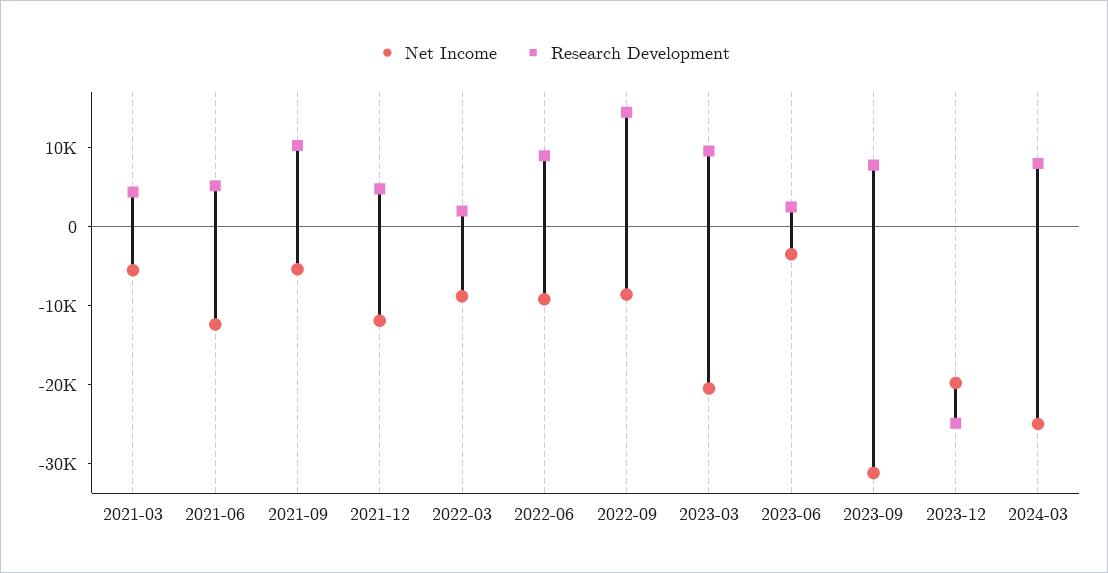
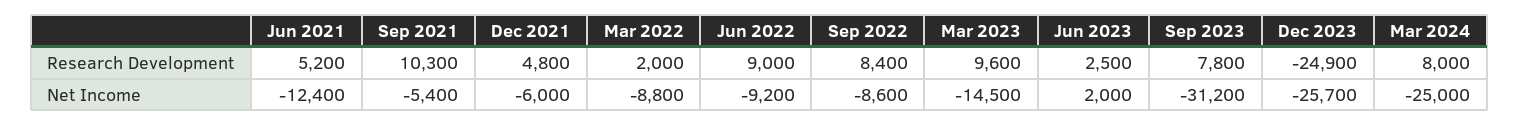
Net Income, 2021-03: -6000 -> none
Research Development, 2021-03: 4000 -> none
Net Income, 2021-12: -12000 -> -6000
Research Development, 2022-09: 14000 -> 8400
Net Income, 2023-03: -20000 -> -14500
Net Income, 2023-06: -4000 -> 2000
Net Income, 2023-12: -20000 -> -25700

